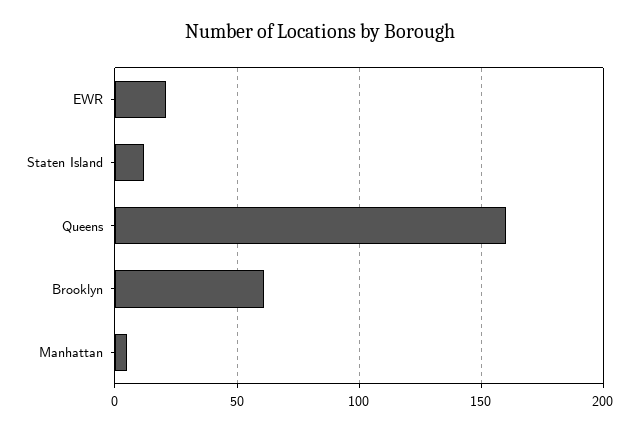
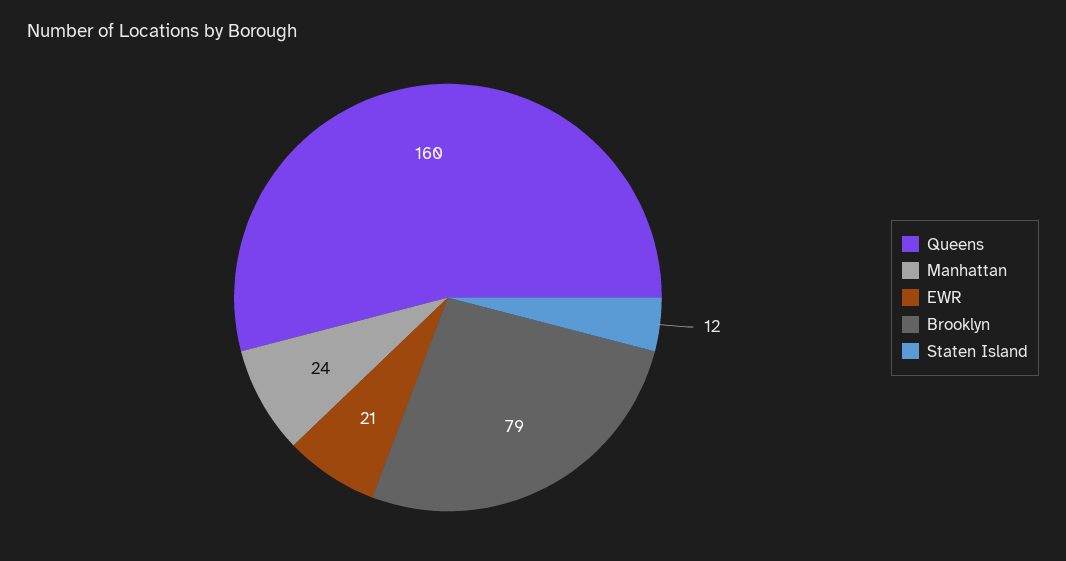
Brooklyn: 60 -> 79
Manhattan: 5 -> 24

